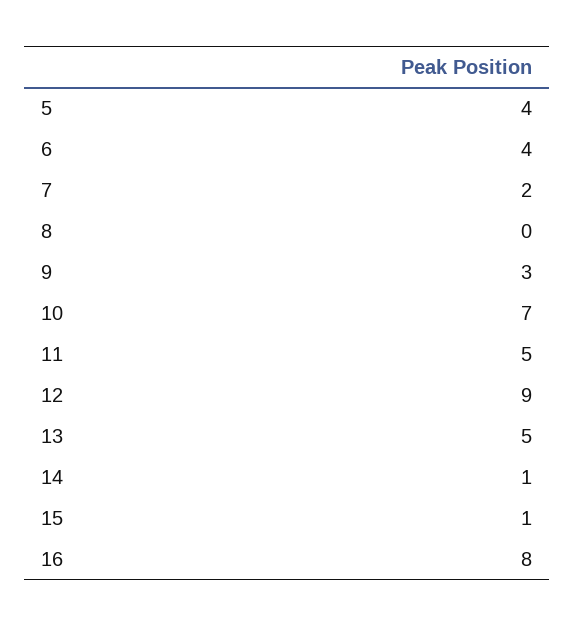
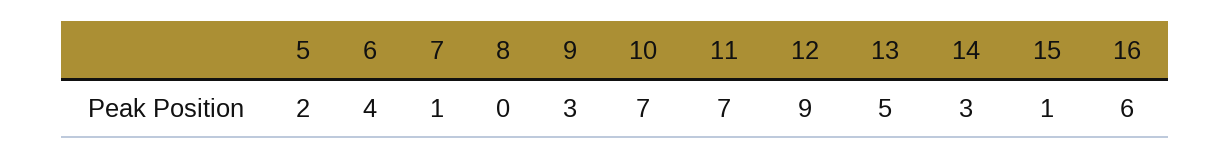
5: 4 -> 2
7: 2 -> 1
11: 5 -> 7
14: 1 -> 3
16: 8 -> 6

